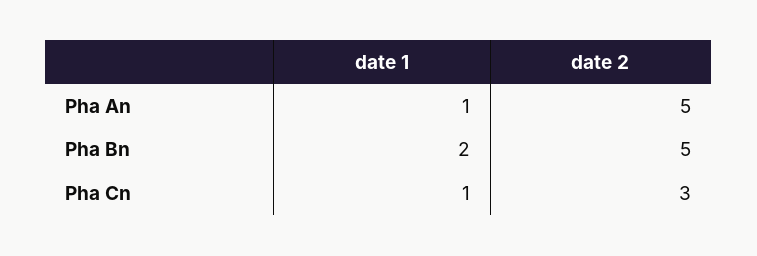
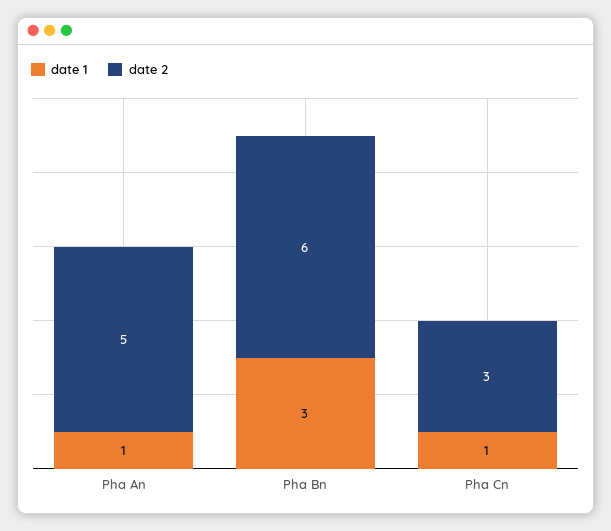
date 1, Pha Bn: 2 -> 3
date 2, Pha Bn: 5 -> 6

